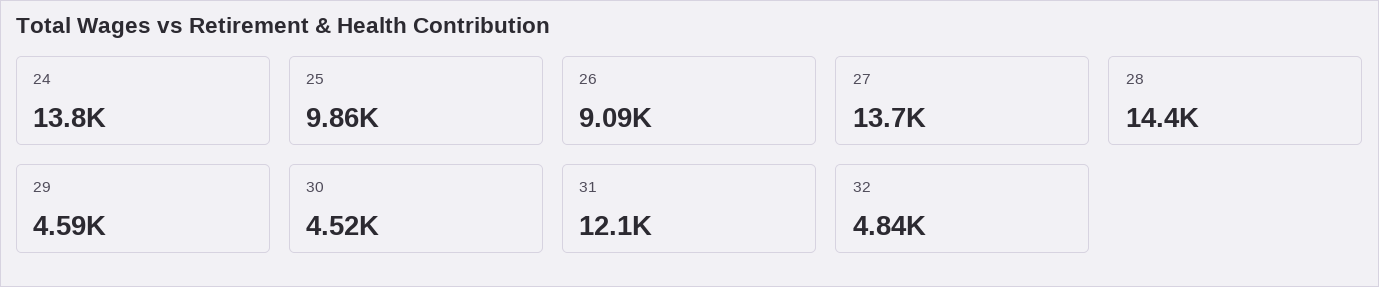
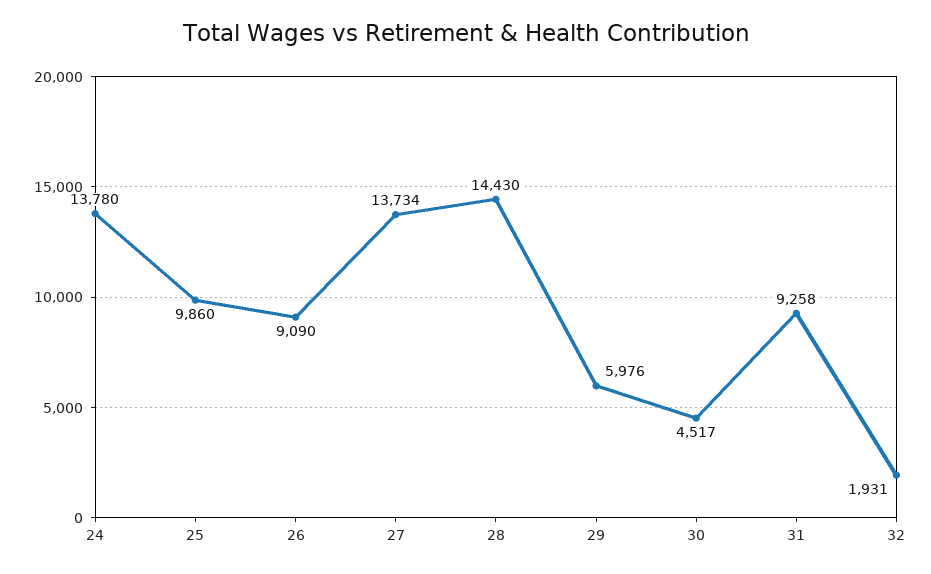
29: 4590 -> 5976
31: 12100 -> 9258
32: 4840 -> 1931

